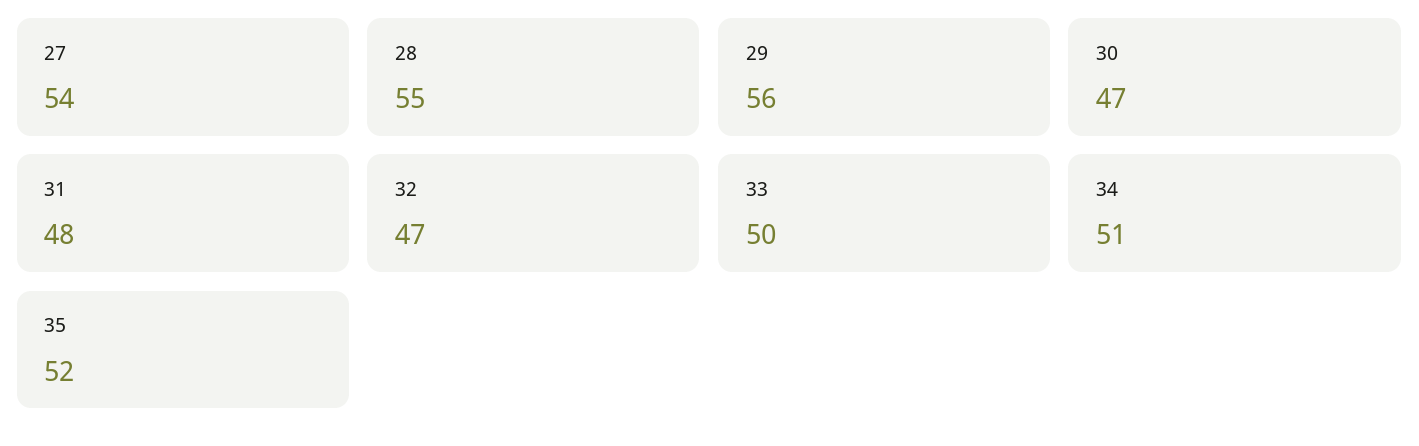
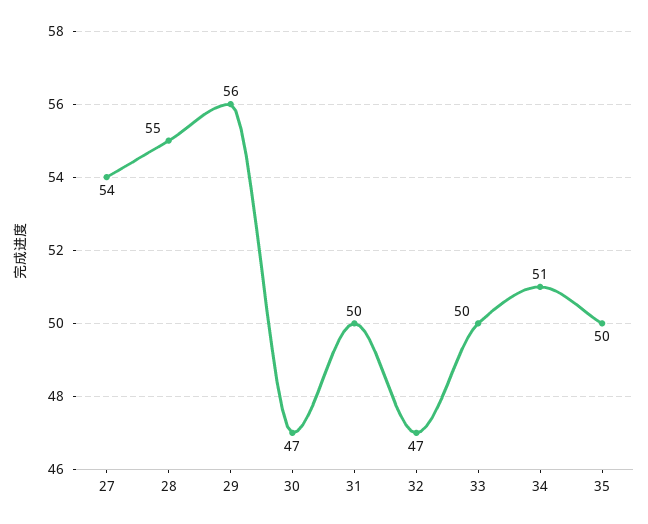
31: 48 -> 50
35: 52 -> 50

